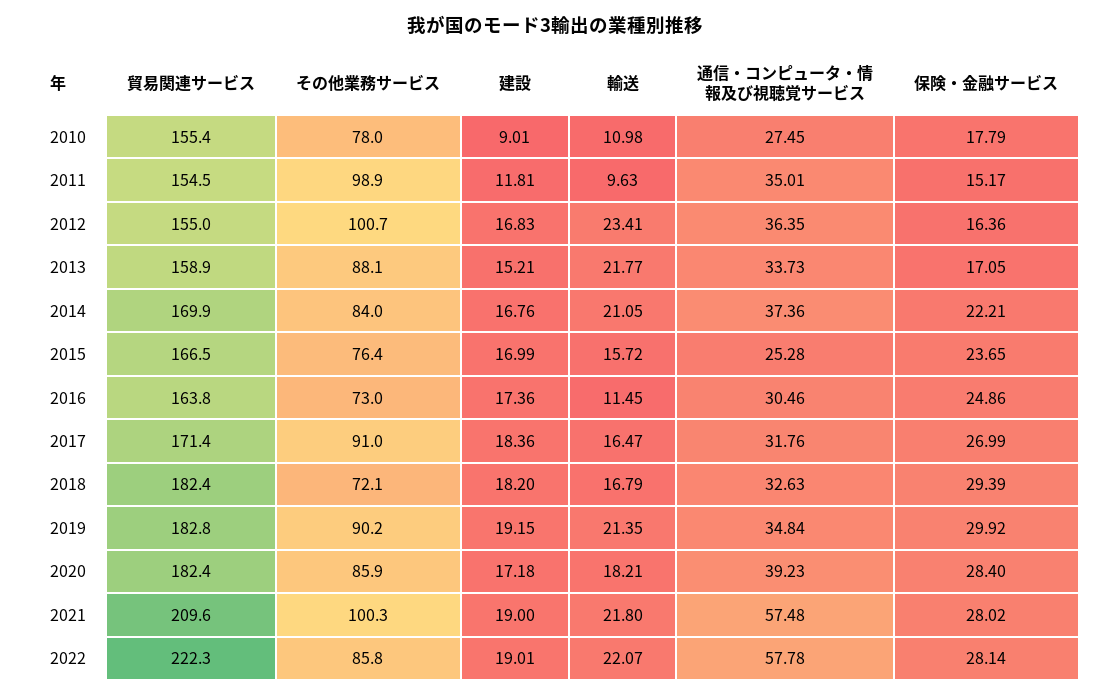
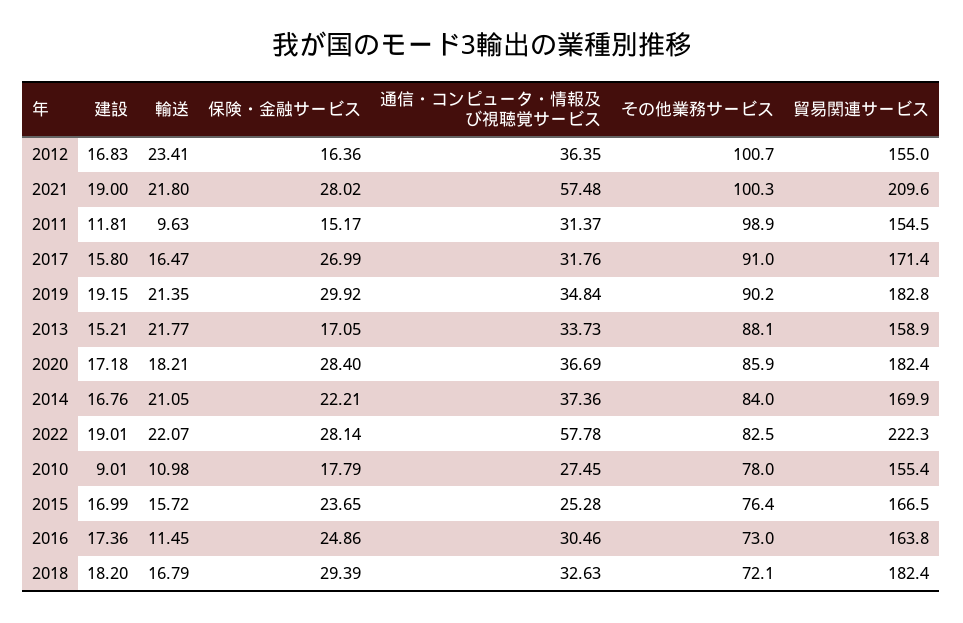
通信・コンピュータ・情報及び視聴覚サービス, 2011: 35.01 -> 31.37
建設, 2017: 18.36 -> 15.8
通信・コンピュータ・情報及び視聴覚サービス, 2020: 39.23 -> 36.69
その他業務サービス, 2022: 85.8 -> 82.5

